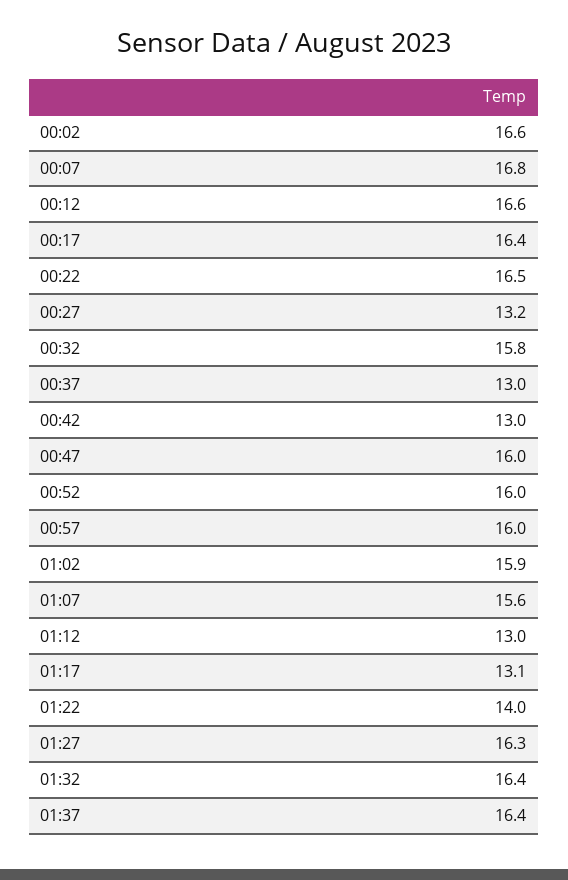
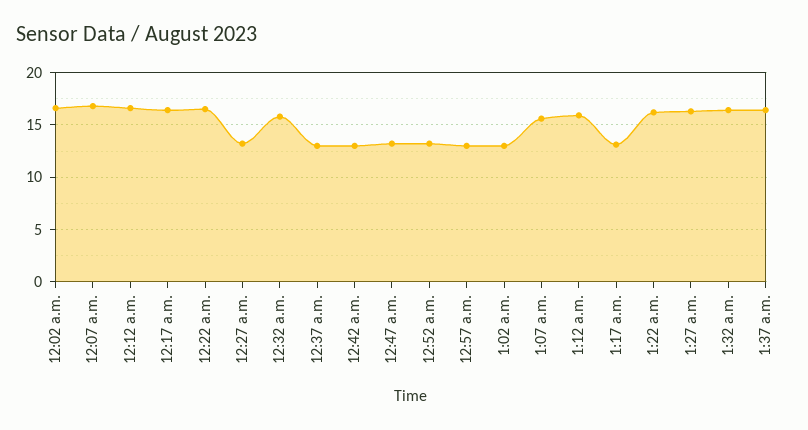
00:47: 16 -> 13
00:52: 16 -> 13
00:57: 16 -> 13
01:02: 15.9 -> 13
01:12: 13 -> 16
01:22: 14 -> 16

